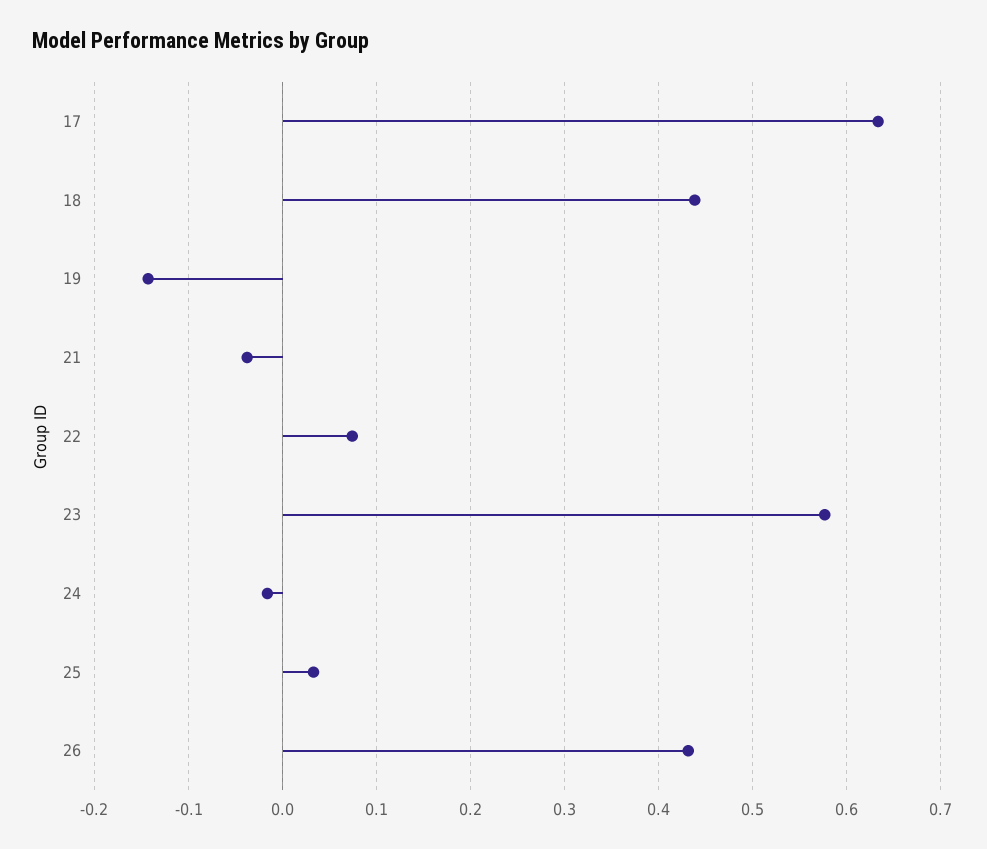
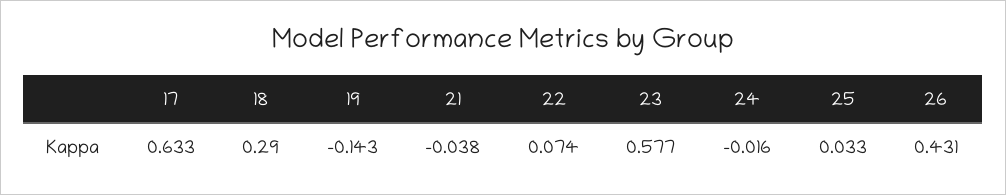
18: 0.44 -> 0.29

